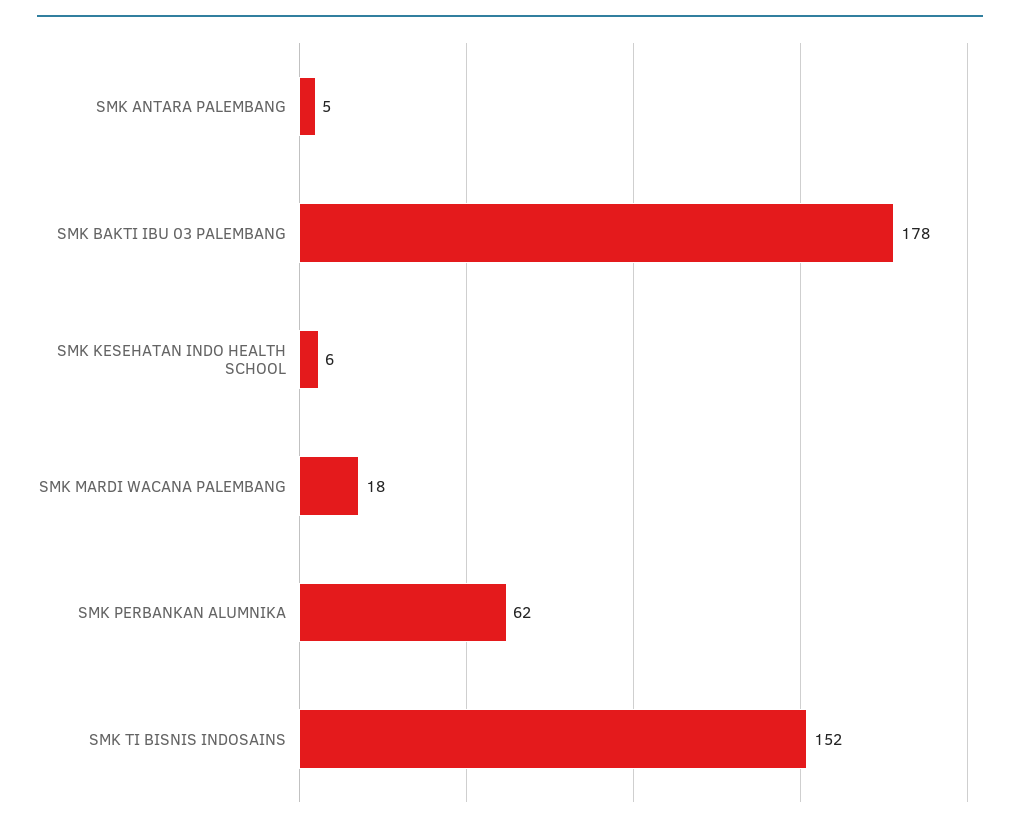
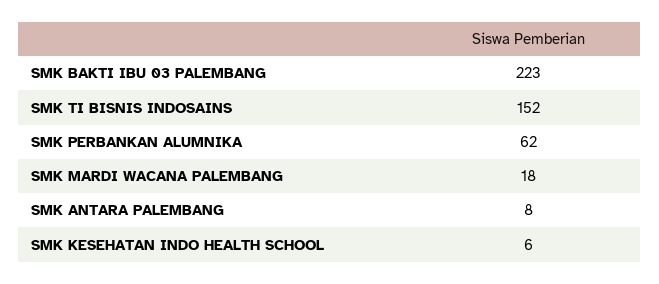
SMK ANTARA PALEMBANG: 5 -> 8
SMK BAKTI IBU 03 PALEMBANG: 178 -> 223

